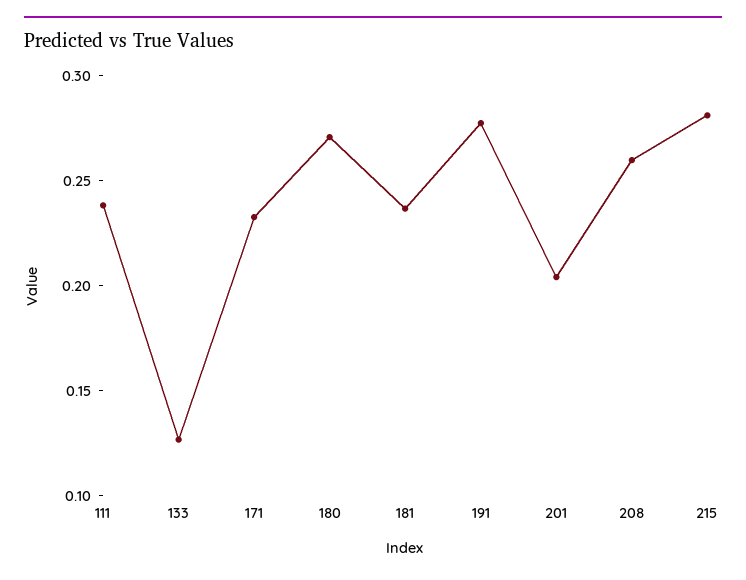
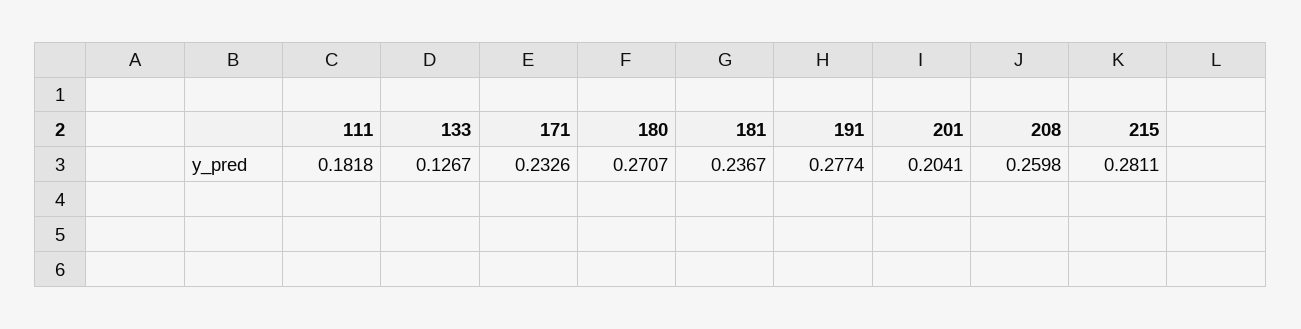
111: 0.24 -> 0.1818

